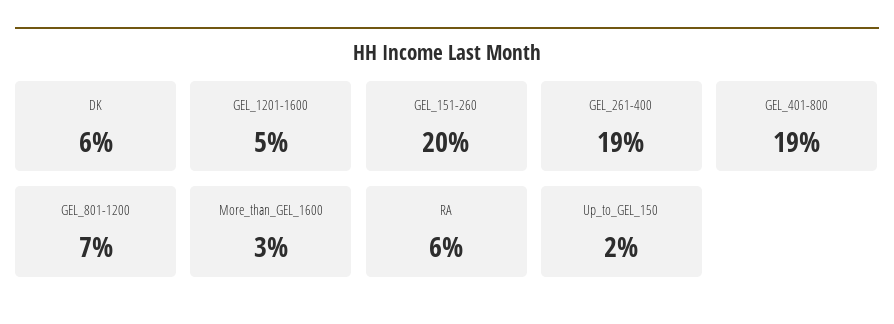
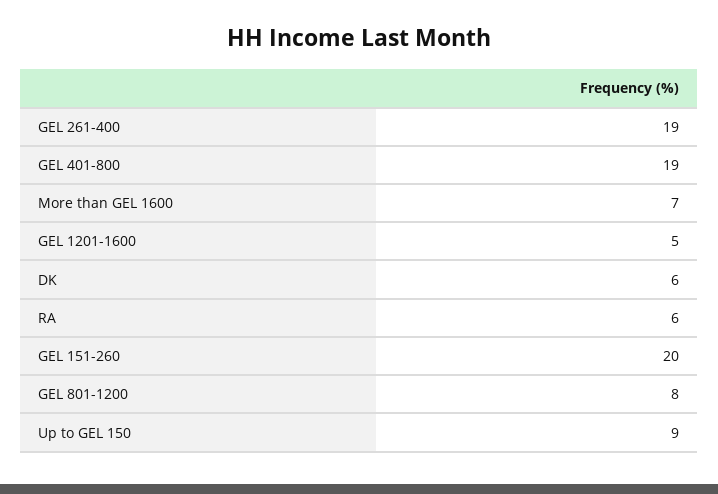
GEL_801-1200: 7 -> 8
More_than_GEL_1600: 3 -> 7
Up_to_GEL_150: 2 -> 9

